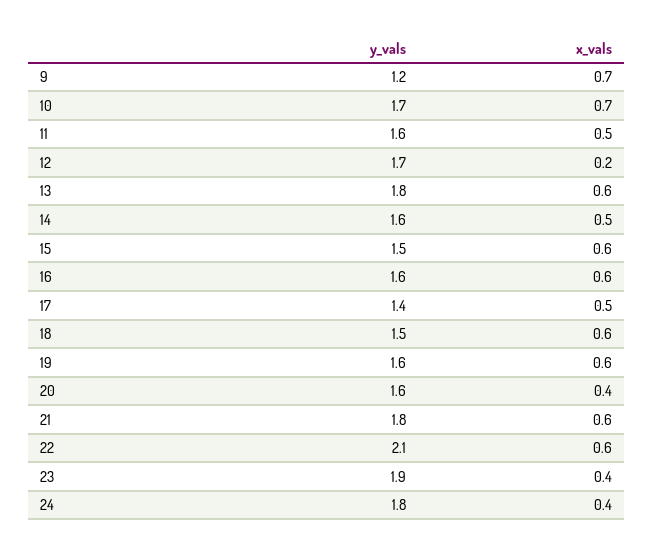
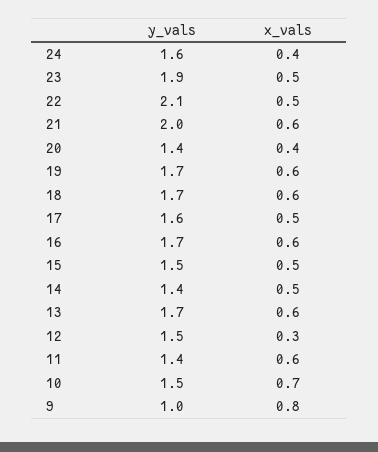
y_vals, 9: 1.2 -> 1
x_vals, 9: 0.7 -> 0.8
y_vals, 10: 1.7 -> 1.5
y_vals, 11: 1.6 -> 1.4
x_vals, 11: 0.5 -> 0.6
y_vals, 12: 1.7 -> 1.5
x_vals, 12: 0.2 -> 0.3
y_vals, 13: 1.8 -> 1.7
y_vals, 14: 1.6 -> 1.4
x_vals, 15: 0.6 -> 0.5
y_vals, 16: 1.6 -> 1.7
y_vals, 17: 1.4 -> 1.6
y_vals, 18: 1.5 -> 1.7
y_vals, 19: 1.6 -> 1.7
y_vals, 20: 1.6 -> 1.4
y_vals, 21: 1.8 -> 2
x_vals, 22: 0.6 -> 0.5
x_vals, 23: 0.4 -> 0.5
y_vals, 24: 1.8 -> 1.6

